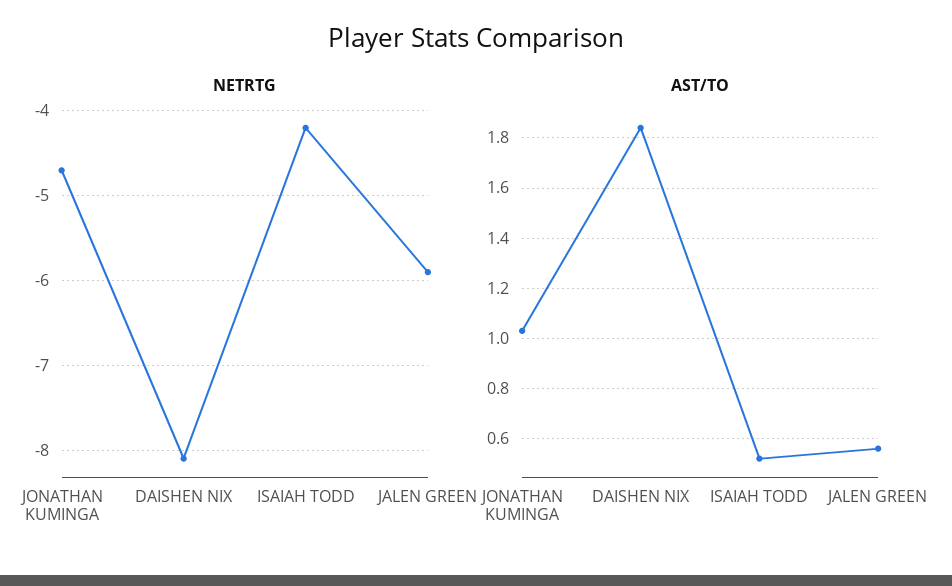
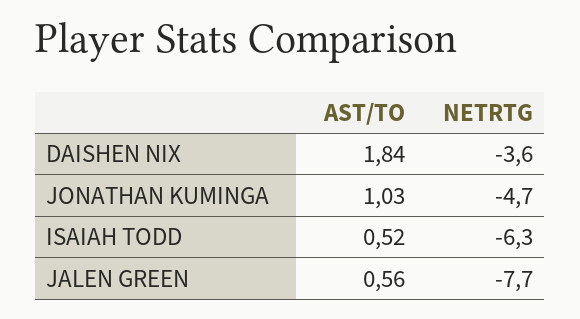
NETRTG, DAISHEN NIX: -8.1 -> -3.6
NETRTG, ISAIAH TODD: -4.2 -> -6.3
NETRTG, JALEN GREEN: -5.9 -> -7.7

